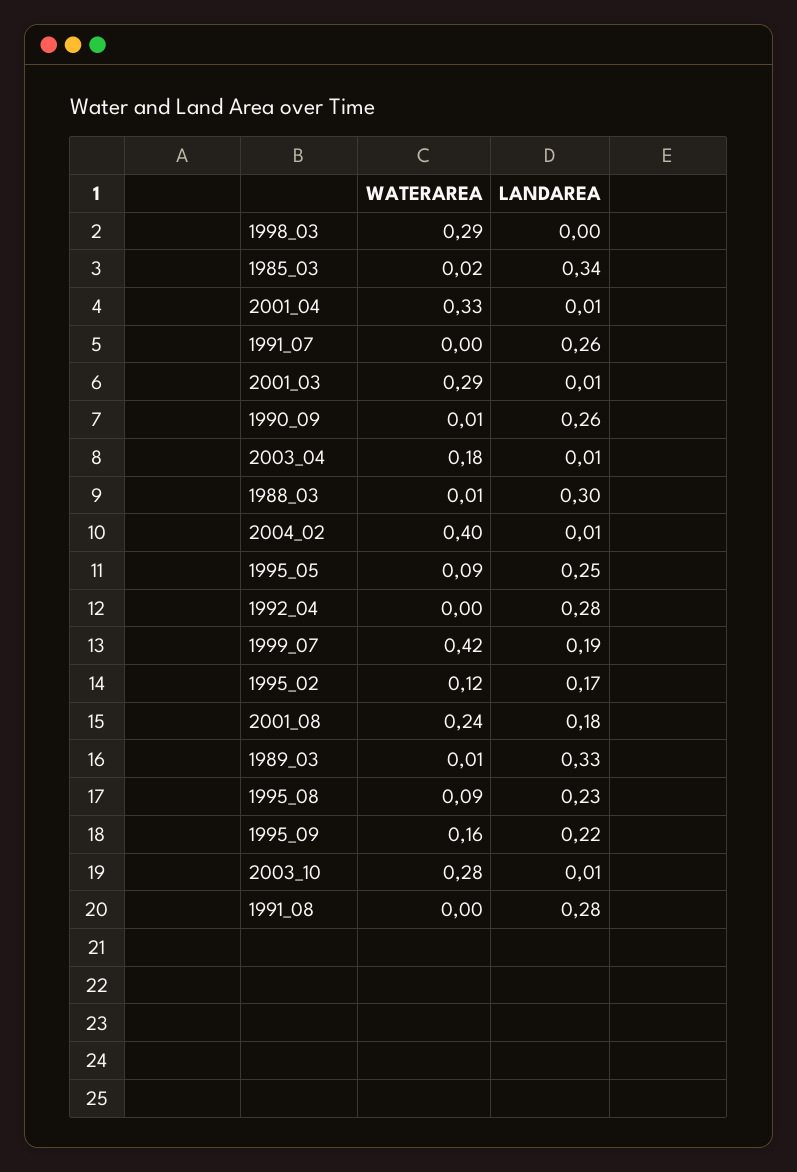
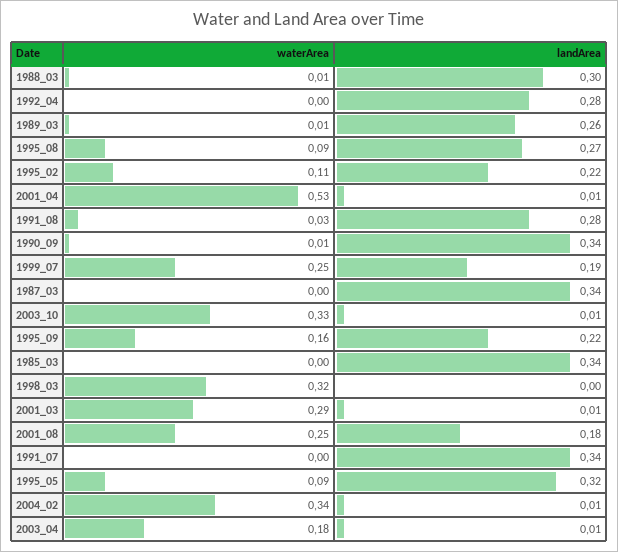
WATERAREA, 1998_03: 0.29 -> 0.32
WATERAREA, 1985_03: 0.02 -> 0
WATERAREA, 2001_04: 0.33 -> 0.53
LANDAREA, 1991_07: 0.26 -> 0.34
LANDAREA, 1990_09: 0.26 -> 0.34
WATERAREA, 2004_02: 0.4 -> 0.34
LANDAREA, 1995_05: 0.25 -> 0.32
WATERAREA, 1999_07: 0.42 -> 0.25
WATERAREA, 1995_02: 0.12 -> 0.11
LANDAREA, 1995_02: 0.17 -> 0.22
WATERAREA, 2001_08: 0.24 -> 0.25
LANDAREA, 1989_03: 0.33 -> 0.26
LANDAREA, 1995_08: 0.23 -> 0.27
WATERAREA, 2003_10: 0.28 -> 0.33
WATERAREA, 1991_08: 0 -> 0.03
WATERAREA, 1987_03: none -> 0
LANDAREA, 1987_03: none -> 0.34

